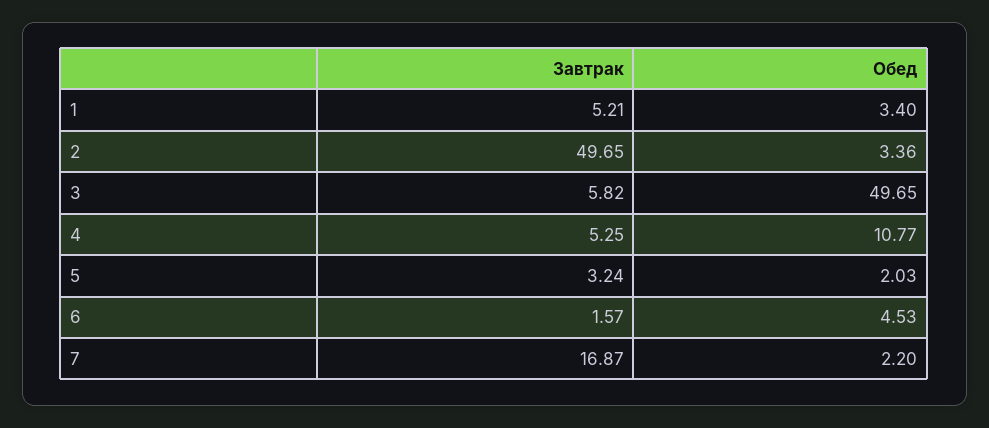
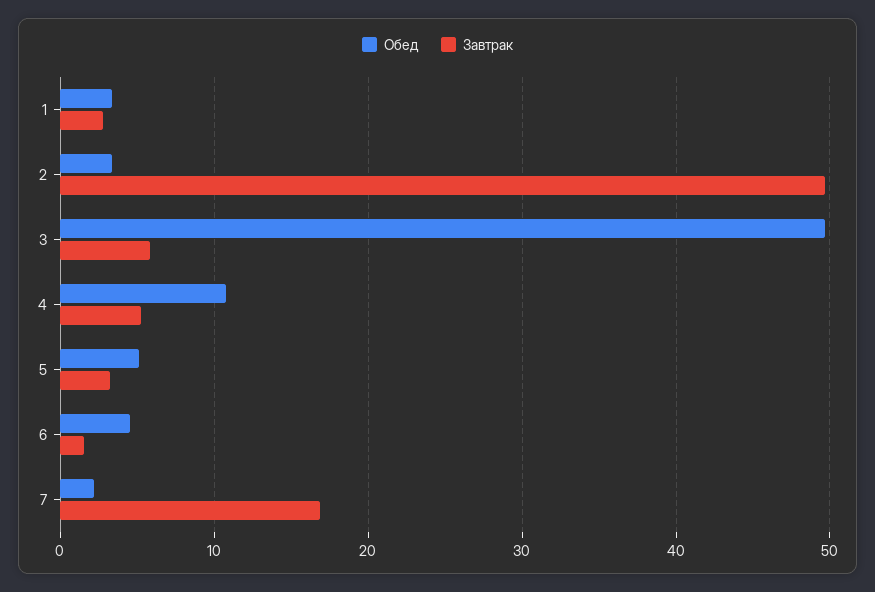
Завтрак, 1: 5.21 -> 3
Обед, 5: 2.03 -> 5

